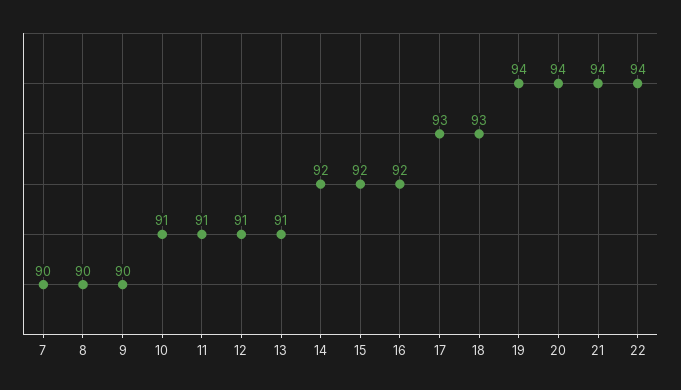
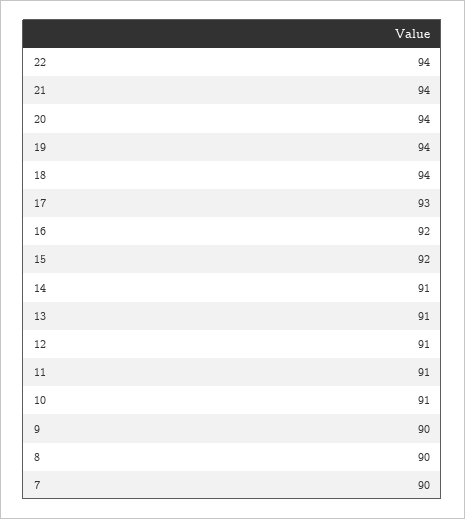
14: 92 -> 91
18: 93 -> 94

